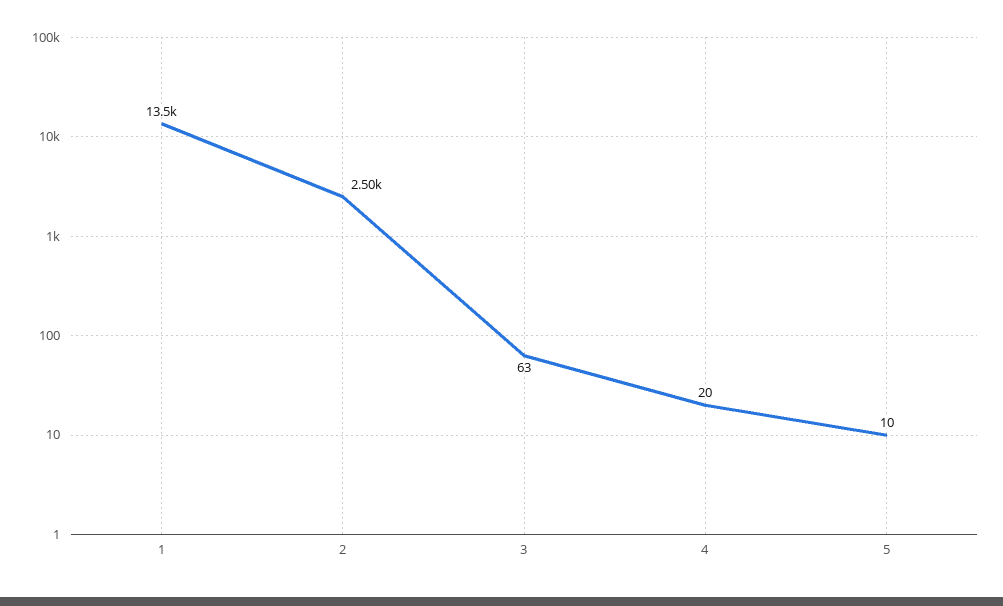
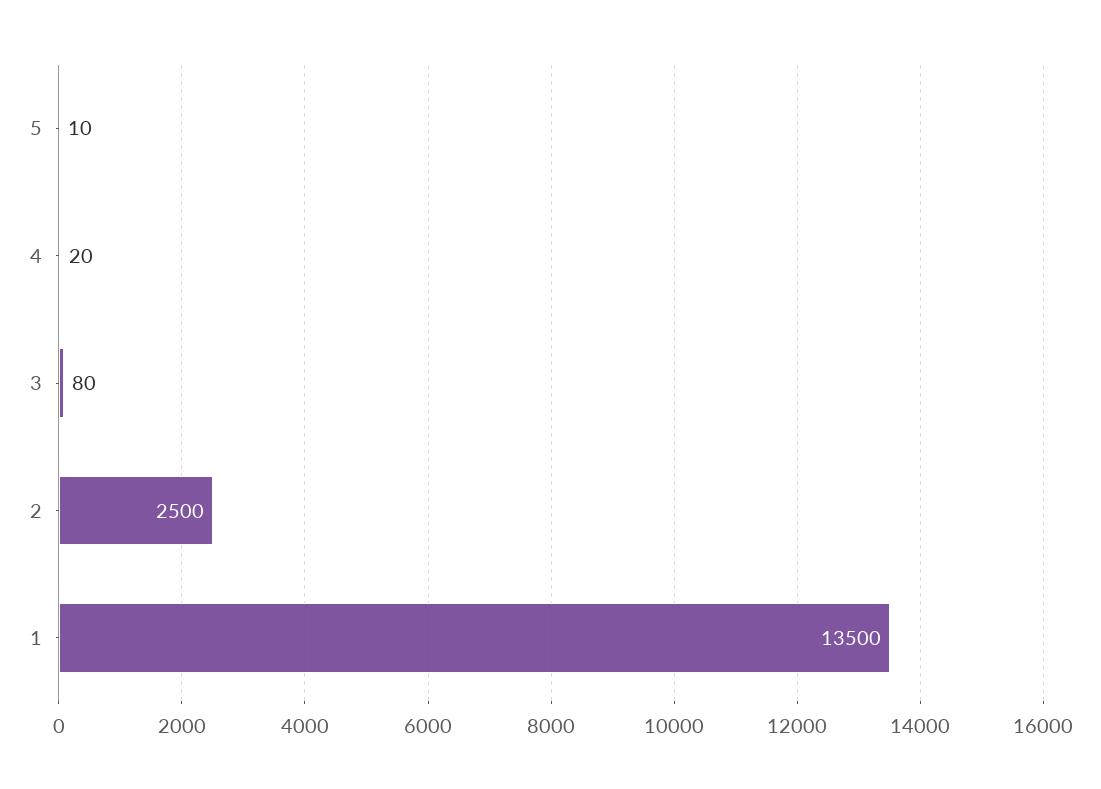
3: 63 -> 80

